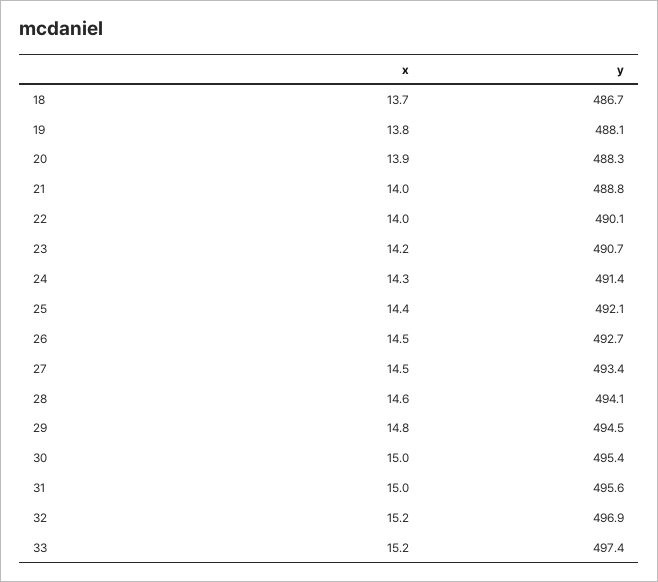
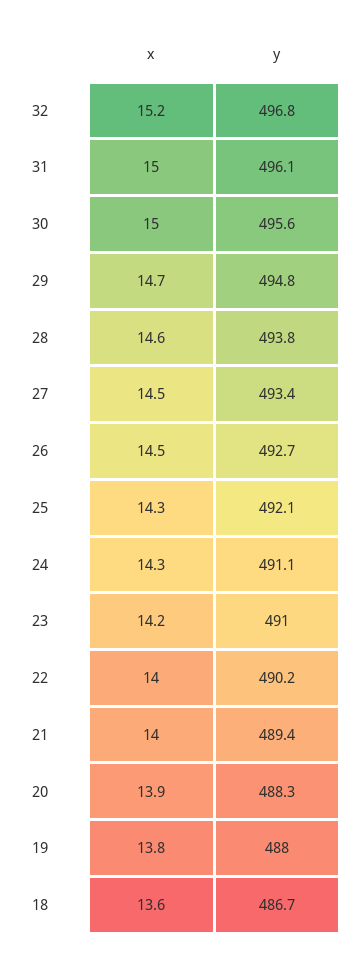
x, 18: 13.7 -> 13.6
y, 19: 488.1 -> 488
y, 21: 488.8 -> 489.4
y, 22: 490.1 -> 490.2
y, 23: 490.7 -> 491
y, 24: 491.4 -> 491.1
x, 25: 14.4 -> 14.3
y, 28: 494.1 -> 493.8
x, 29: 14.8 -> 14.7
y, 29: 494.5 -> 494.8
y, 30: 495.4 -> 495.6
y, 31: 495.6 -> 496.1
y, 32: 496.9 -> 496.8
x, 33: 15.2 -> none
y, 33: 497.4 -> none

